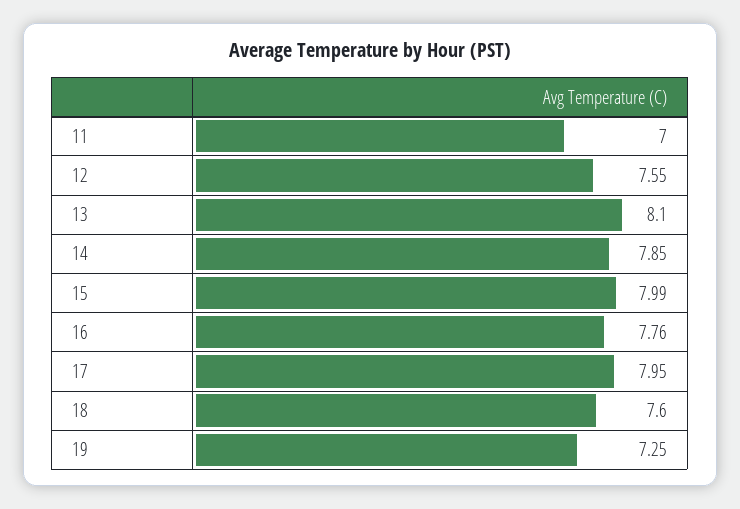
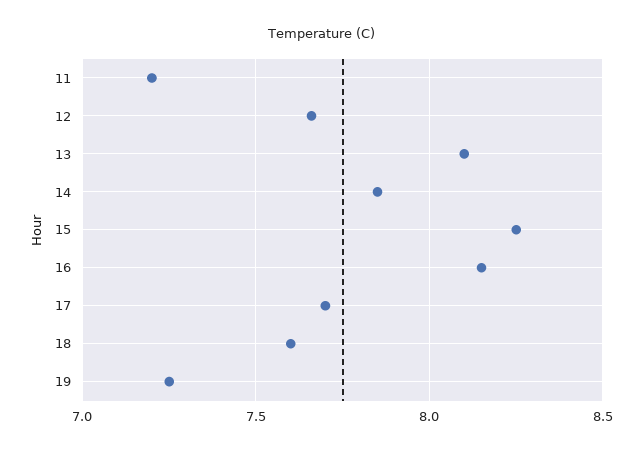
11: 7 -> 7.2
12: 7.55 -> 7.65
15: 7.99 -> 8.25
16: 7.76 -> 8.15
17: 7.95 -> 7.7

